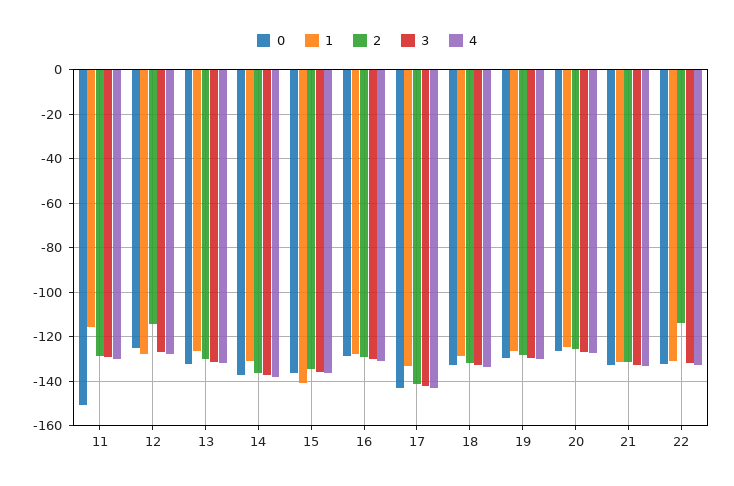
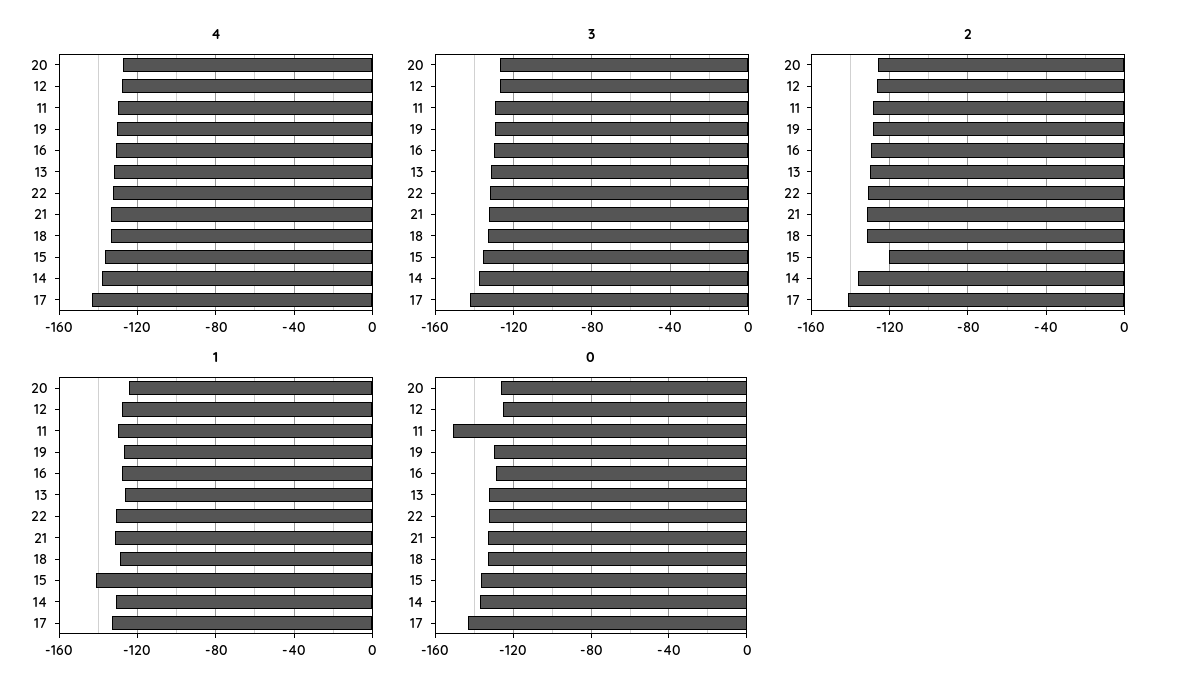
1, 11: -115 -> -130
2, 12: -115 -> -125
2, 15: -135 -> -120
2, 22: -115 -> -130

